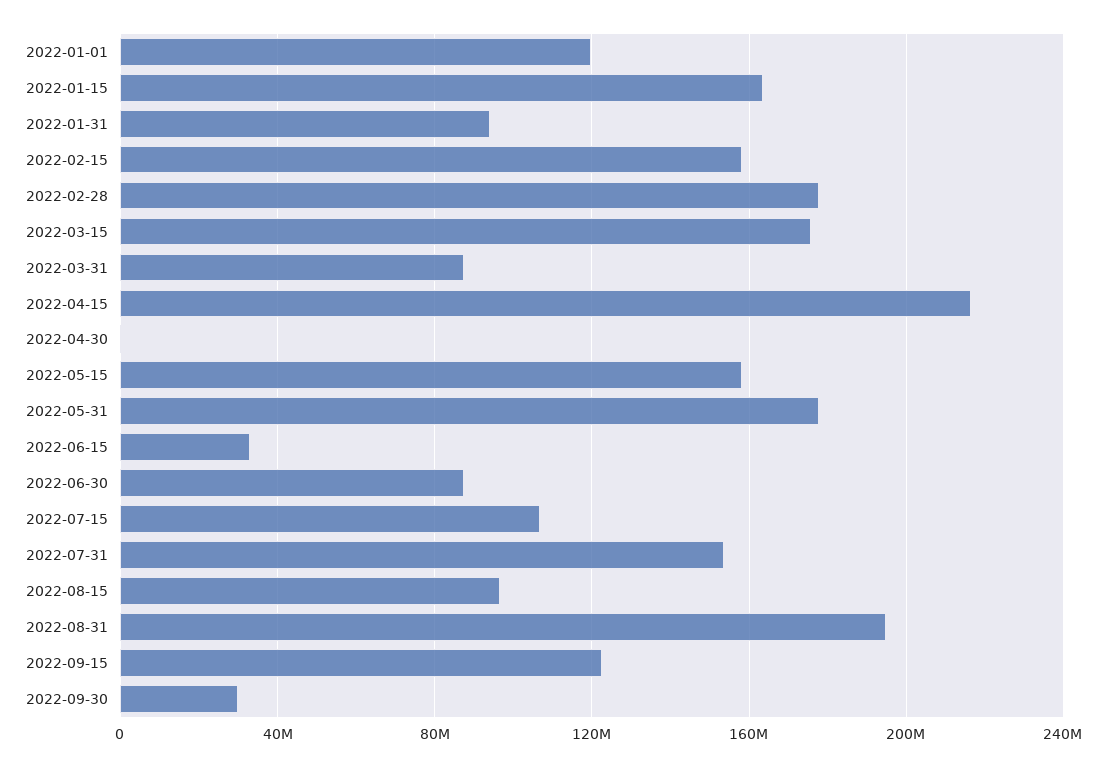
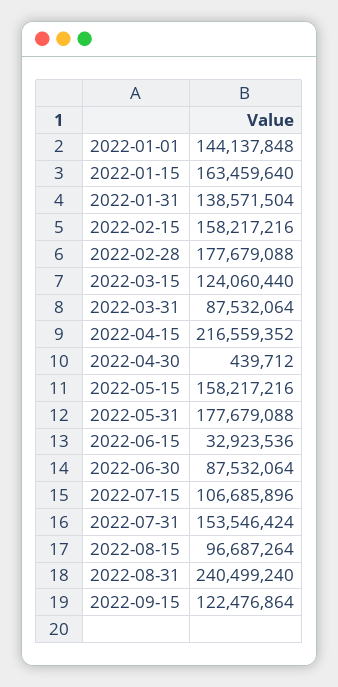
2022-01-01: 120000000 -> 144137848
2022-01-31: 95000000 -> 138571504
2022-03-15: 175000000 -> 124060440
2022-08-31: 195000000 -> 240499240
2022-09-30: 30000000 -> none

